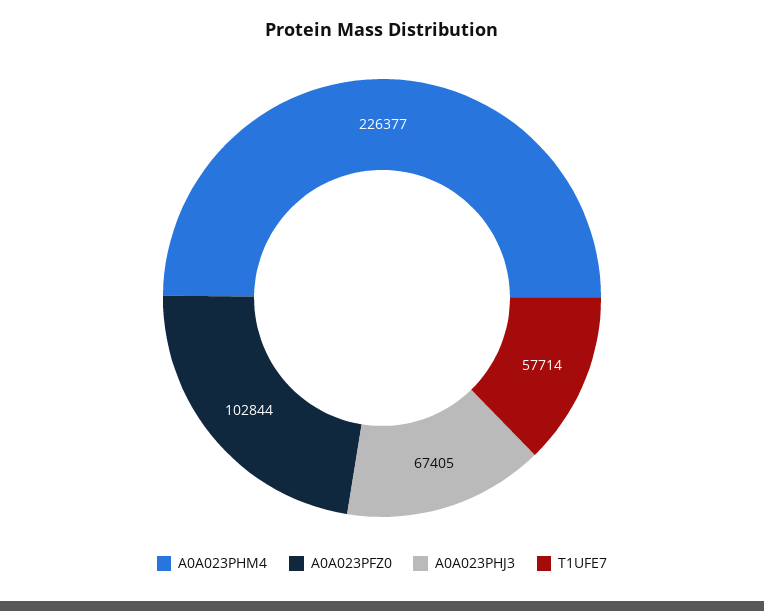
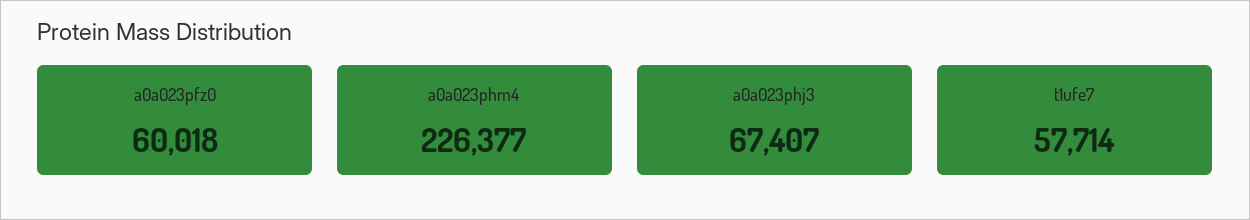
A0A023PFZ0: 102844 -> 60018
A0A023PHJ3: 67405 -> 67407

